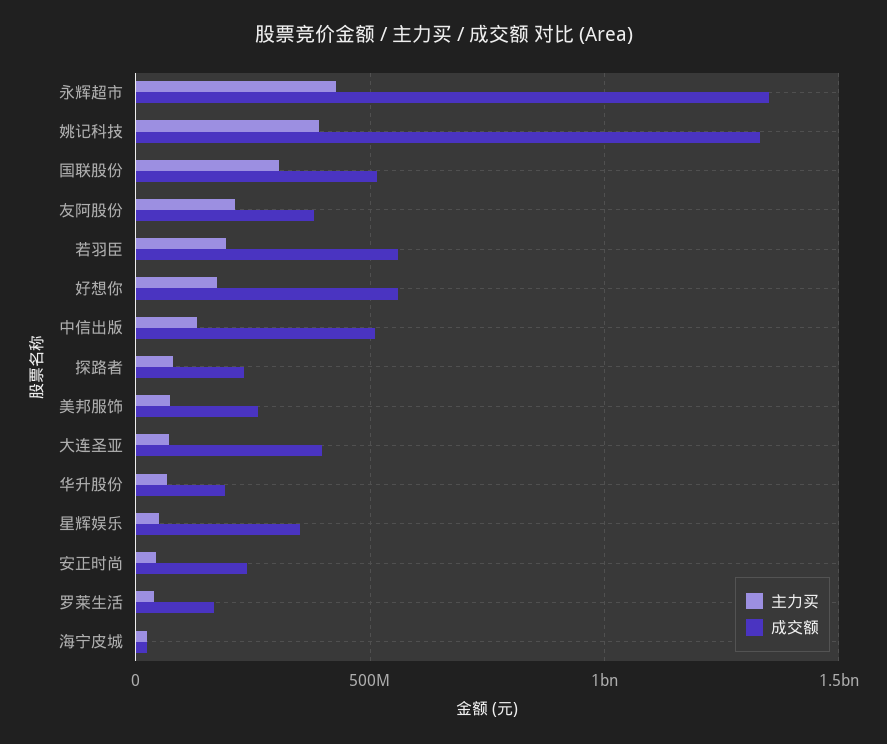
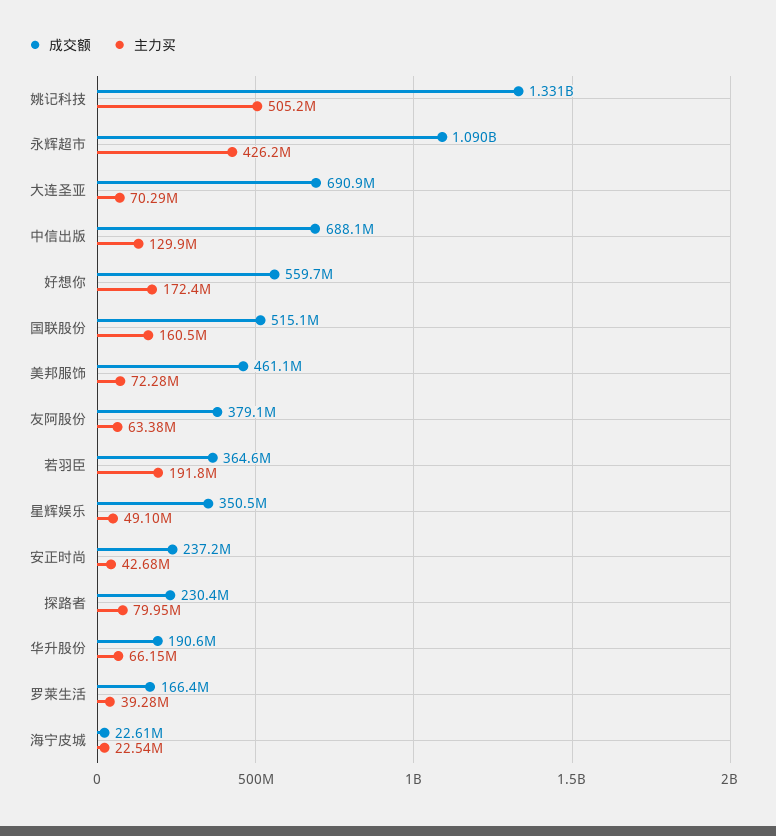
成交额, 永辉超市: 1350000000 -> 1090000000
主力买, 姚记科技: 400000000 -> 505200000
主力买, 国联股份: 300000000 -> 160500000
主力买, 友阿股份: 200000000 -> 63380000
成交额, 若羽臣: 550000000 -> 364600000
成交额, 中信出版: 500000000 -> 688100000
成交额, 美邦服饰: 250000000 -> 461100000
成交额, 大连圣亚: 400000000 -> 690900000

